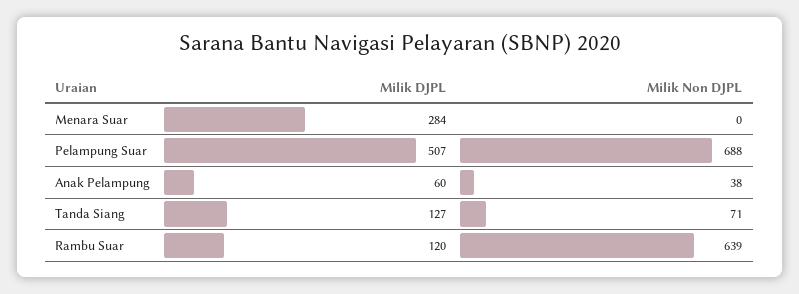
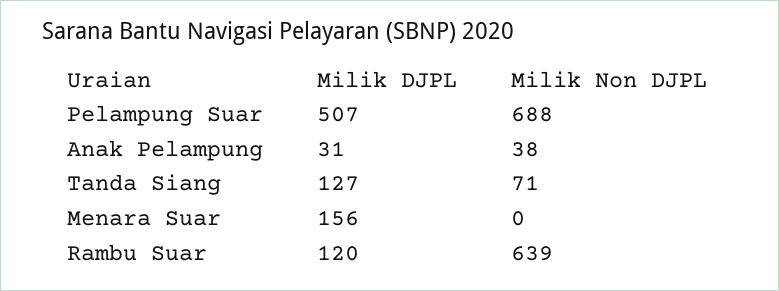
Milik DJPL, Menara Suar: 284 -> 156
Milik DJPL, Anak Pelampung: 60 -> 31

